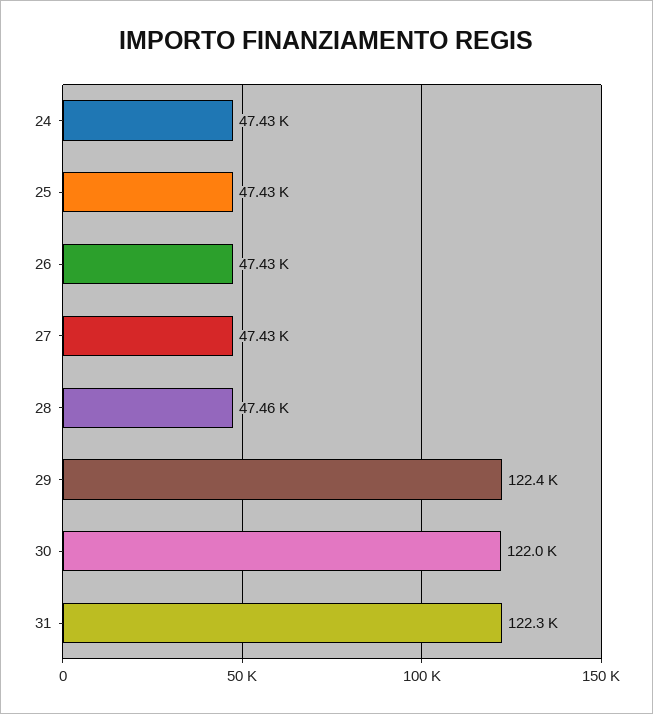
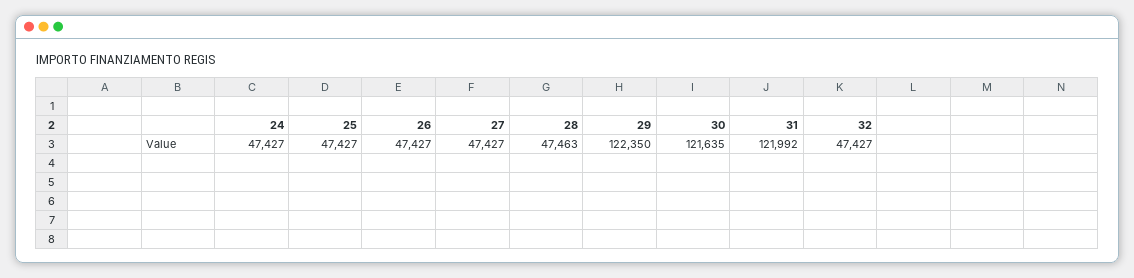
30: 122000 -> 121635
31: 122300 -> 121992
32: none -> 47427

